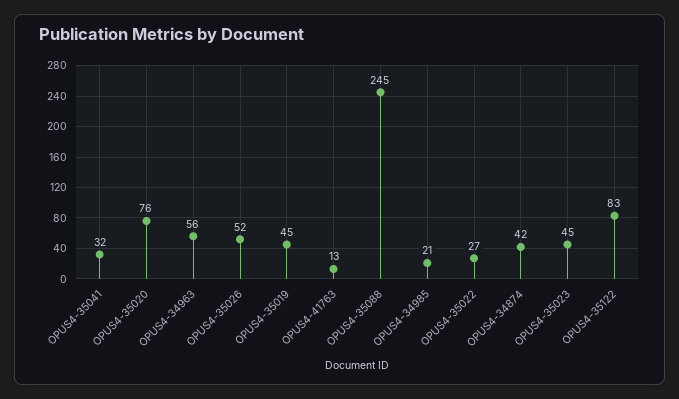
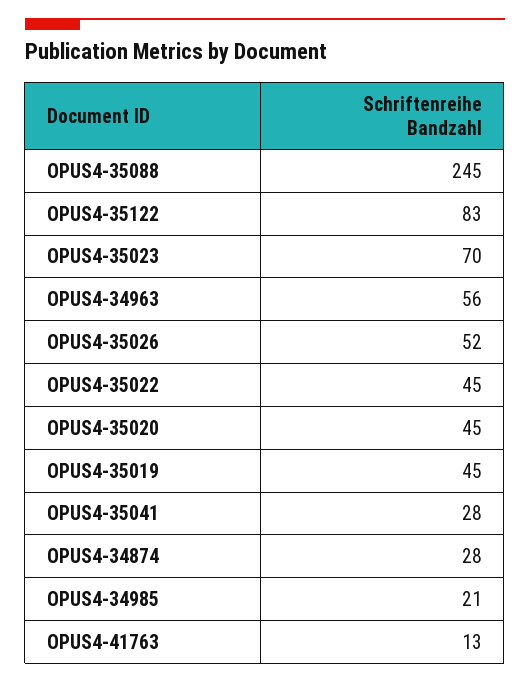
OPUS4-35041: 32 -> 28
OPUS4-35020: 76 -> 45
OPUS4-35022: 27 -> 45
OPUS4-34874: 42 -> 28
OPUS4-35023: 45 -> 70

